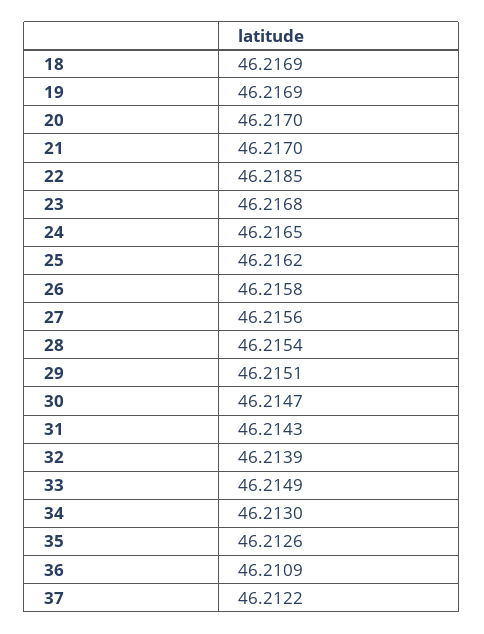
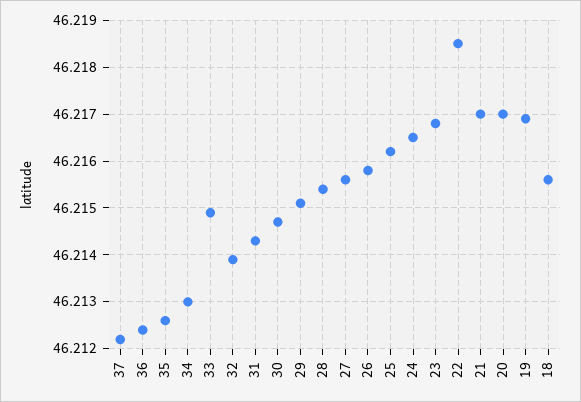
18: 46.2169 -> 46.2155
36: 46.2109 -> 46.2125

